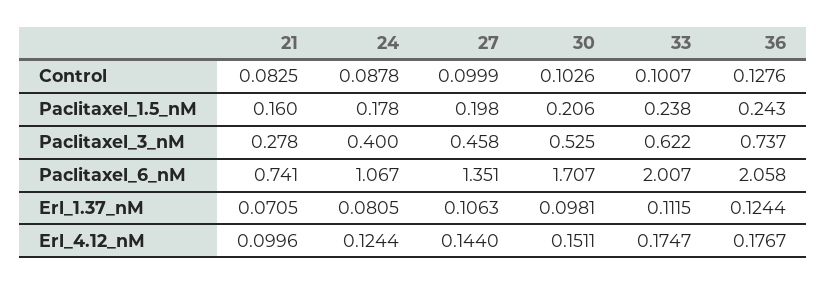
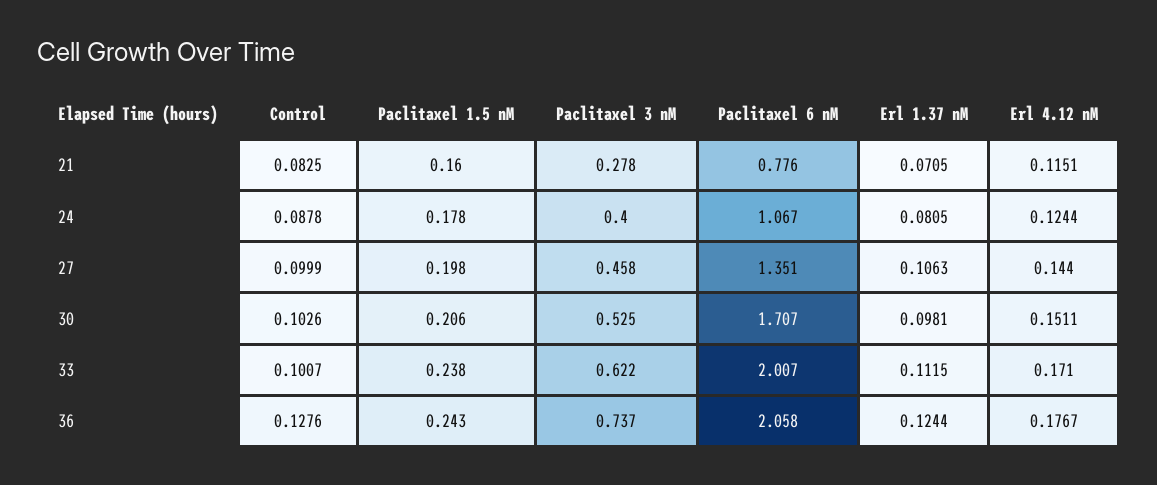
21, Paclitaxel_6_nM: 0.741 -> 0.776
21, Erl_4.12_nM: 0.0996 -> 0.1151
33, Erl_4.12_nM: 0.1747 -> 0.171

